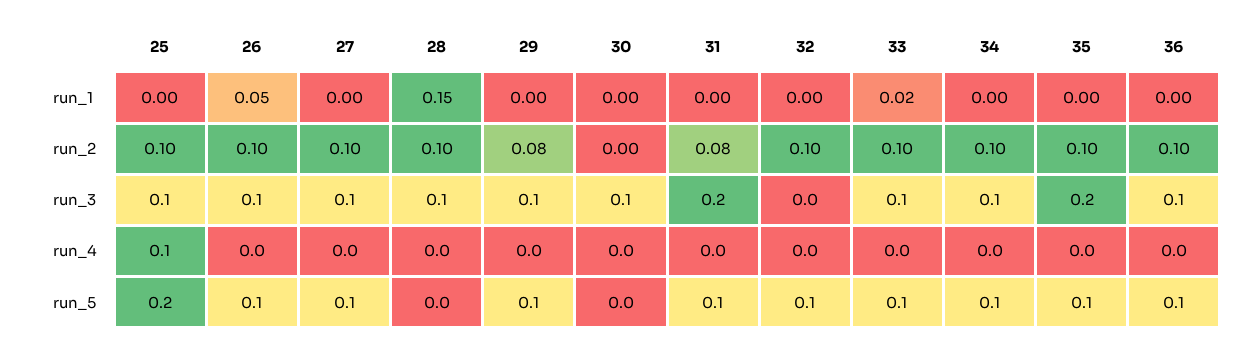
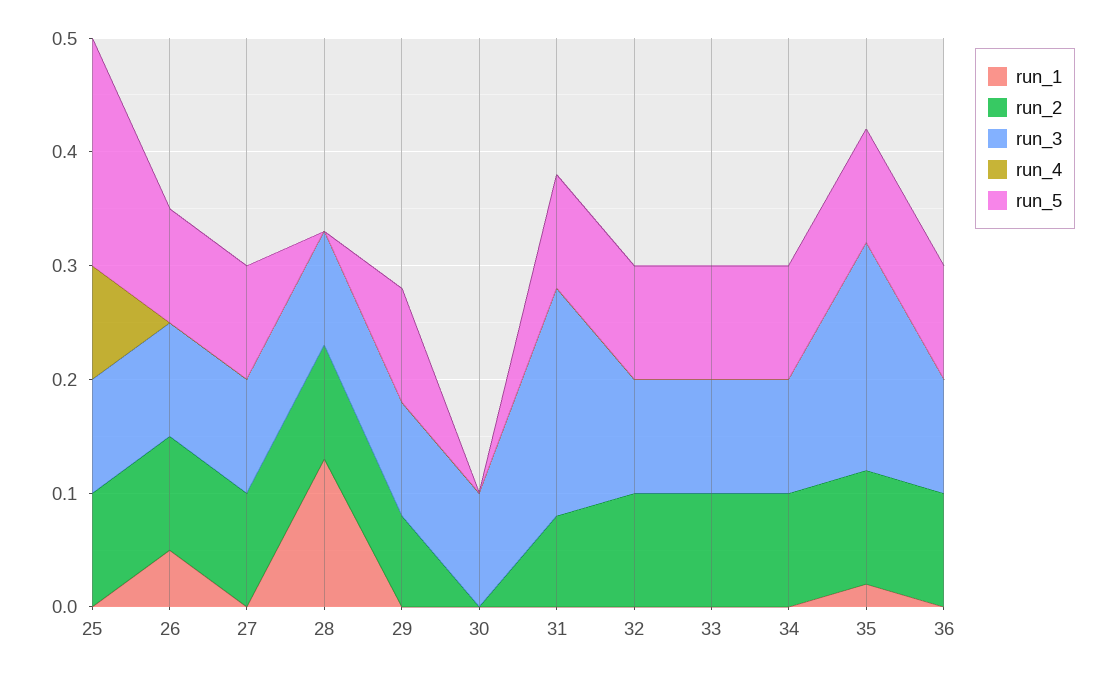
run_1, 28: 0.15 -> 0.13
run_1, 33: 0.02 -> 0
run_1, 35: 0 -> 0.02
run_3, 32: 0 -> 0.1

